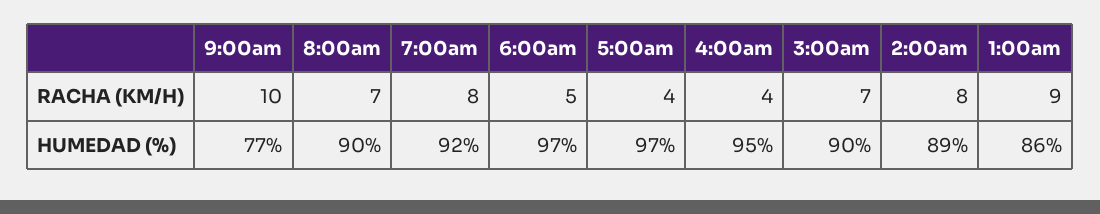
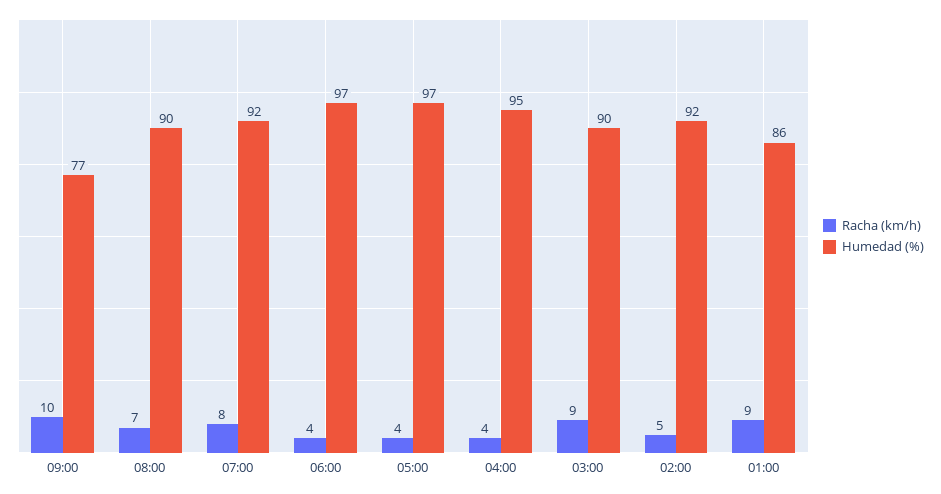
RACHA (KM/H), 6:00am: 5 -> 4
RACHA (KM/H), 3:00am: 7 -> 9
RACHA (KM/H), 2:00am: 8 -> 5
HUMEDAD (%), 2:00am: 89 -> 92

